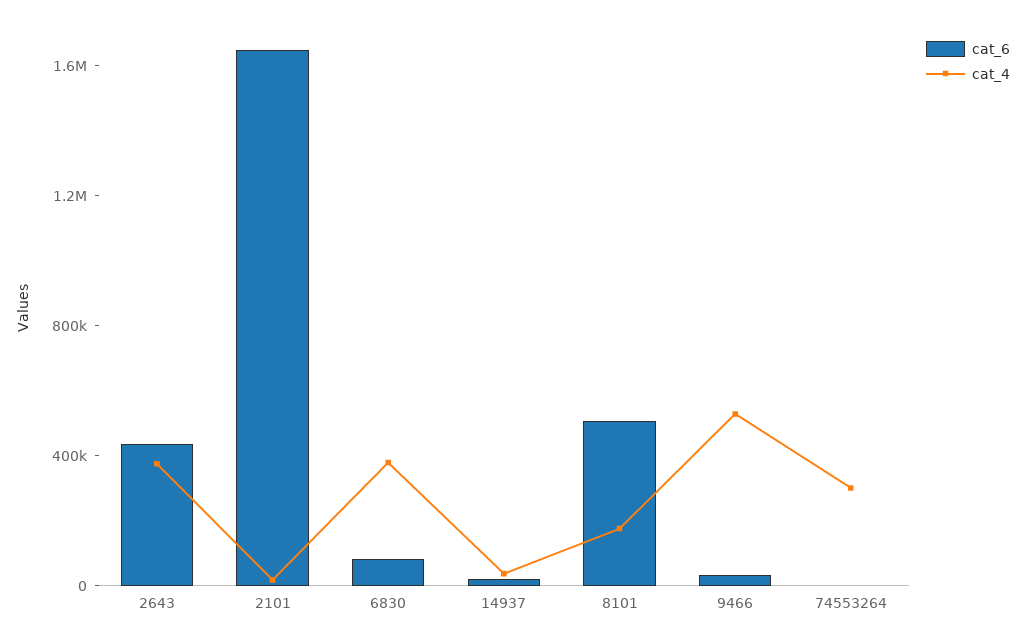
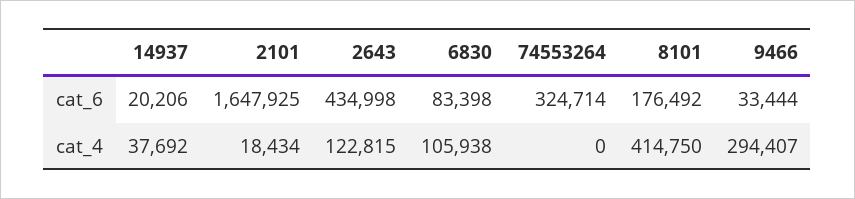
cat_4, 2643: 400000 -> 122815
cat_4, 6830: 400000 -> 105938
cat_6, 8101: 500000 -> 176492
cat_4, 8101: 200000 -> 414750
cat_4, 9466: 500000 -> 294407
cat_6, 74553264: 0 -> 324714
cat_4, 74553264: 300000 -> 0

